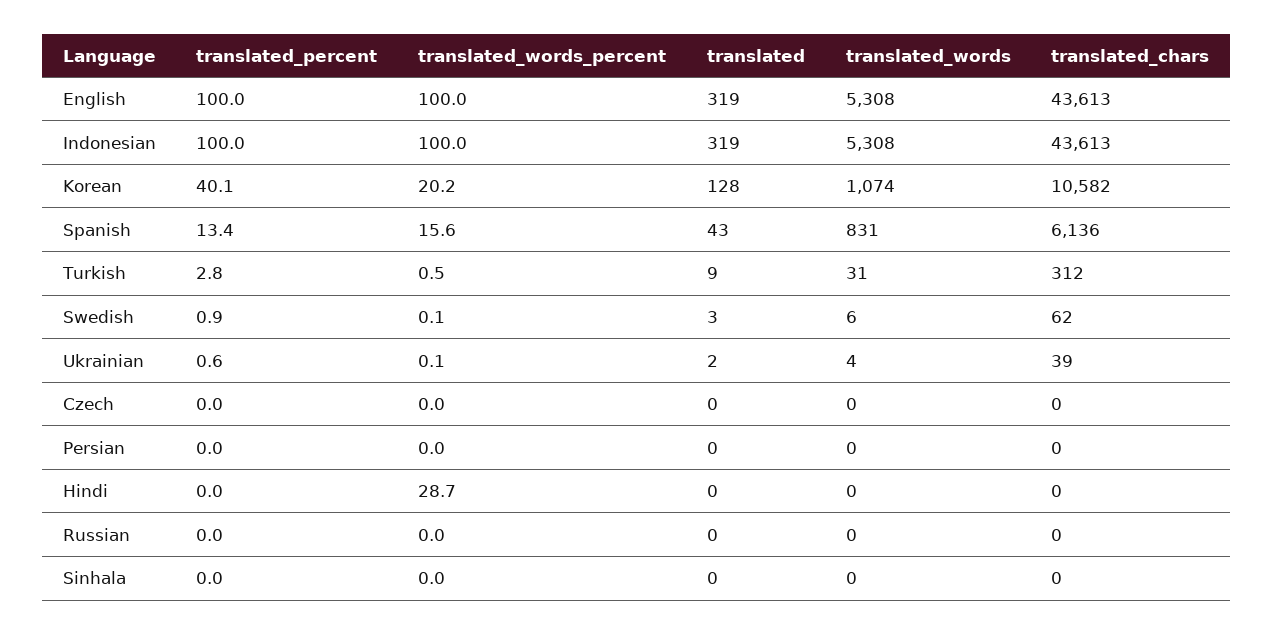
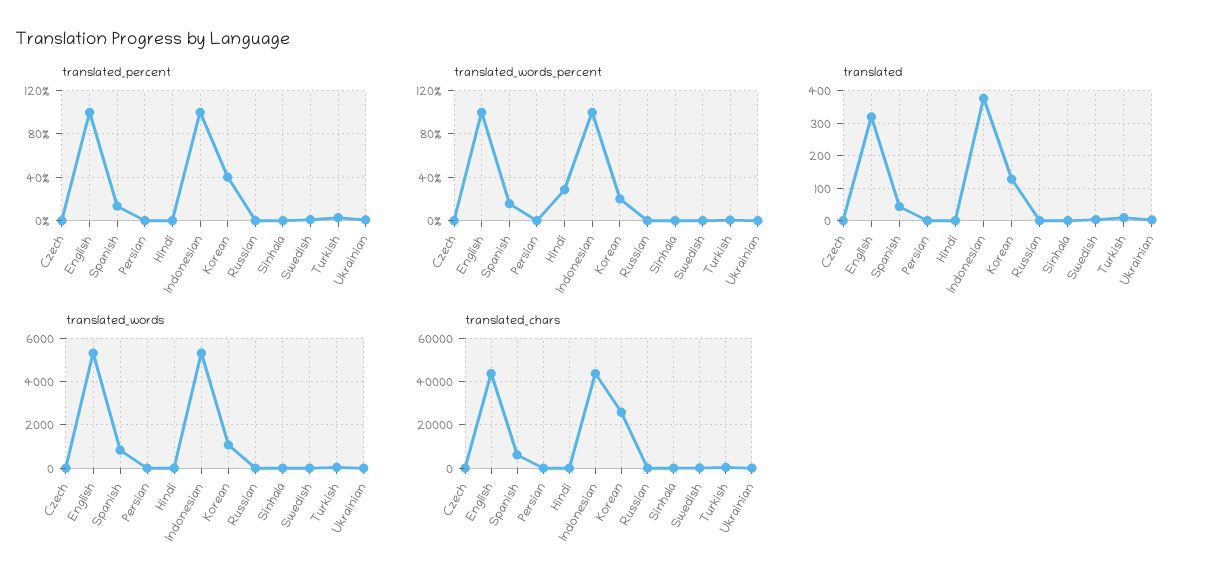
translated, Indonesian: 319 -> 380
translated_chars, Korean: 10582 -> 25000

